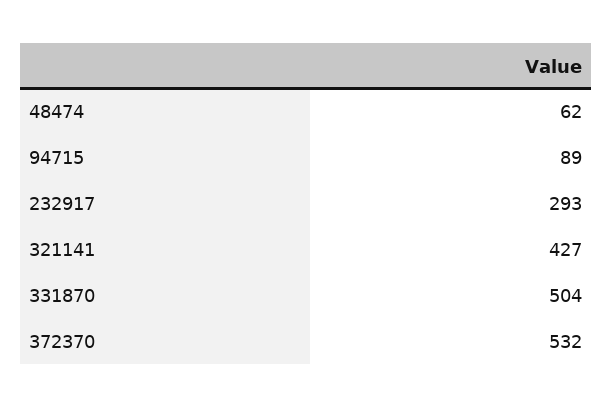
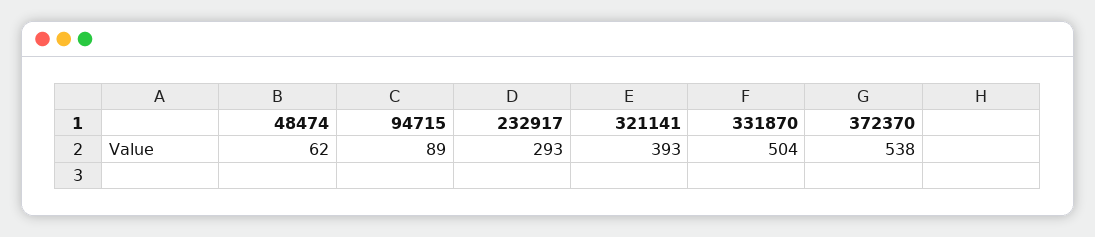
321141: 427 -> 393
372370: 532 -> 538

